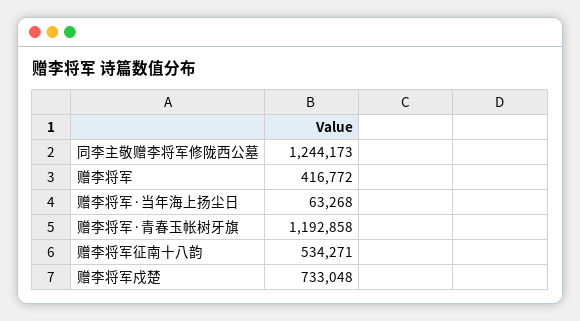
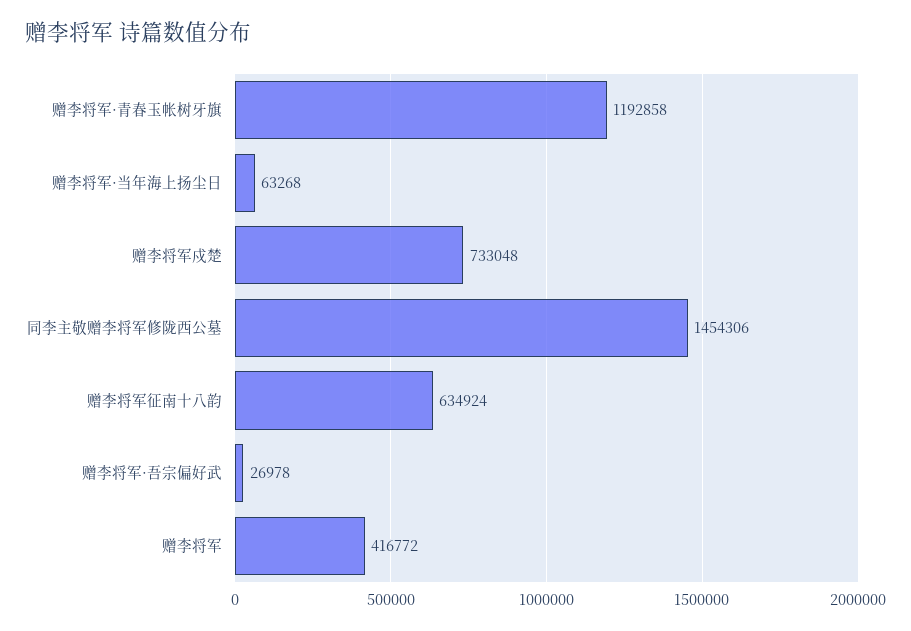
同李主敬赠李将军修陇西公墓: 1244173 -> 1454306
赠李将军征南十八韵: 534271 -> 634924
赠李将军·吾宗偏好武: none -> 26978

